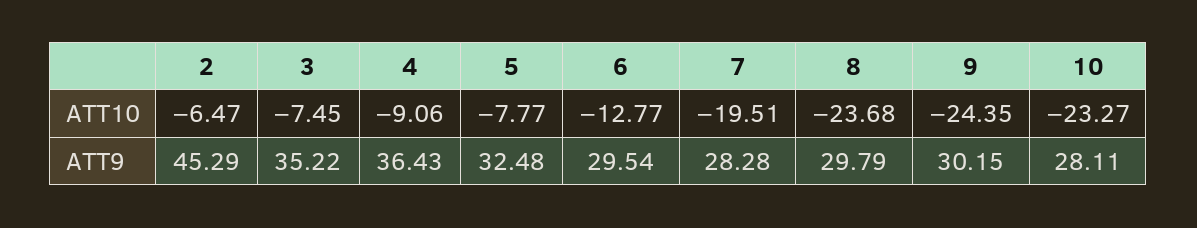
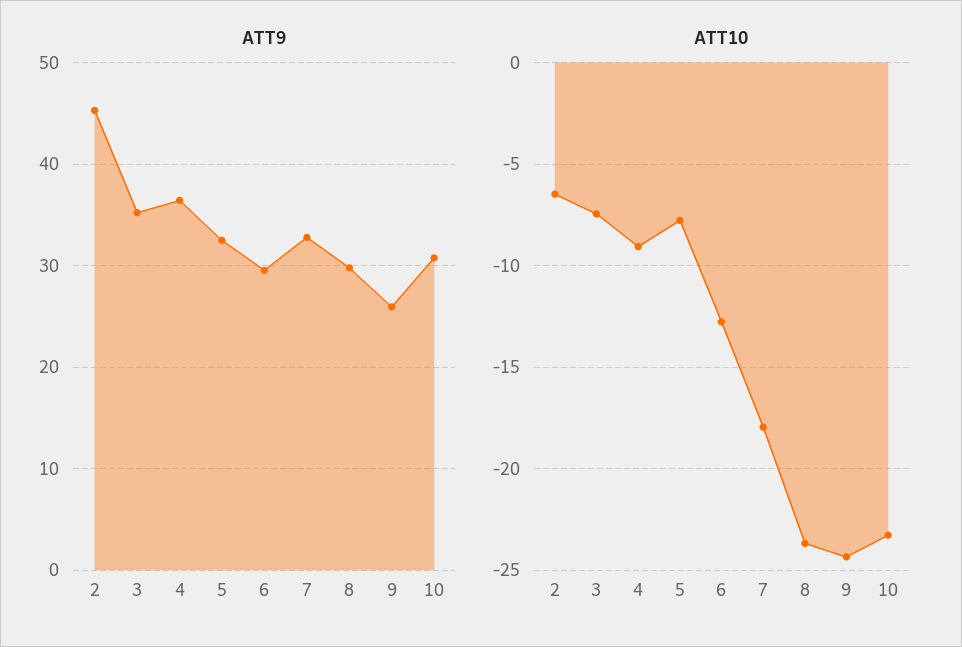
ATT10, 7: -19.51 -> -18
ATT9, 7: 28.28 -> 33
ATT9, 9: 30.15 -> 26
ATT9, 10: 28.11 -> 31

